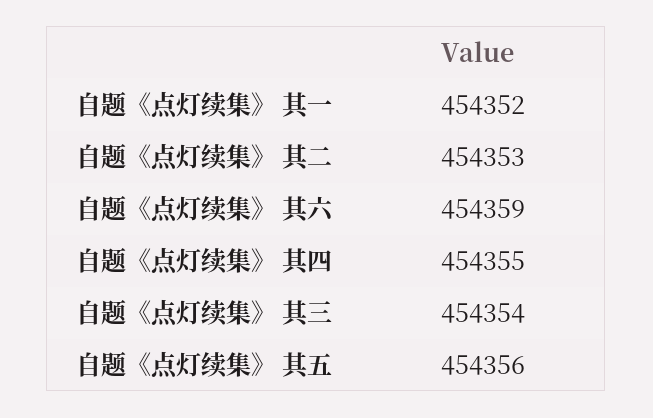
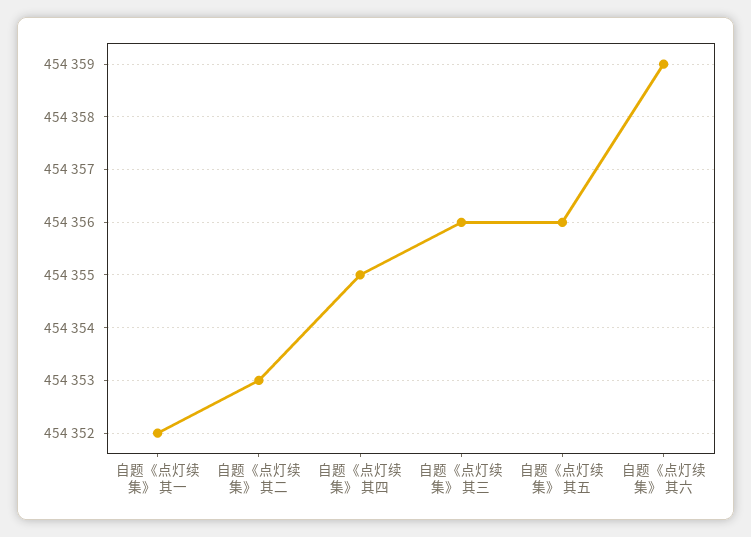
自题《点灯续集》 其三: 454354 -> 454356

